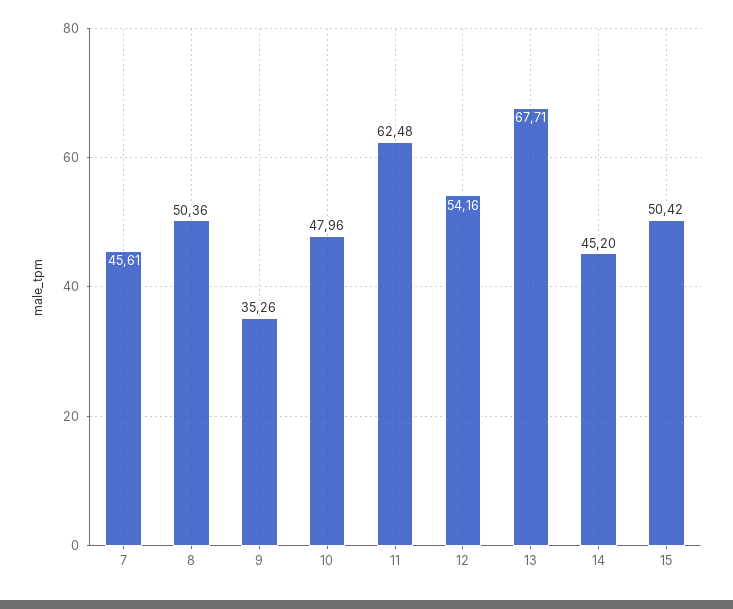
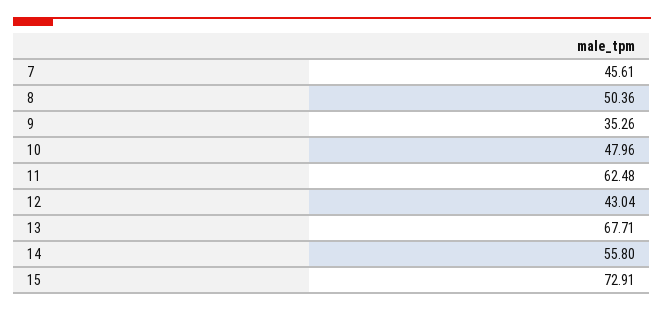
12: 54.16 -> 43.04
14: 45.2 -> 55.8
15: 50.42 -> 72.91

